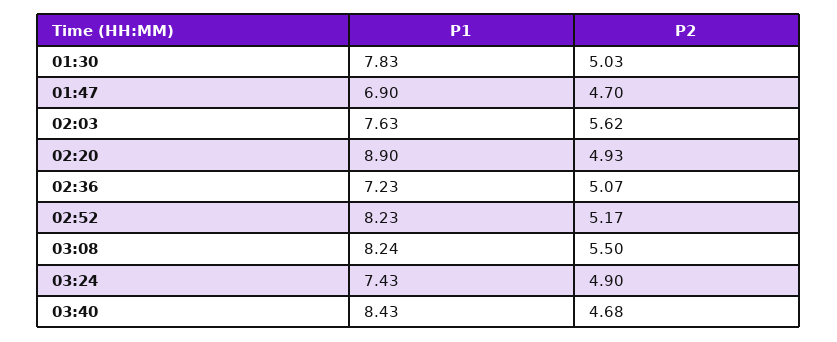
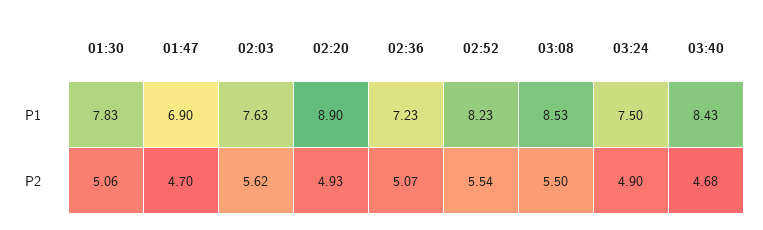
P2, 01:30: 5.03 -> 5.06
P2, 02:52: 5.17 -> 5.54
P1, 03:08: 8.24 -> 8.53
P1, 03:24: 7.43 -> 7.5

